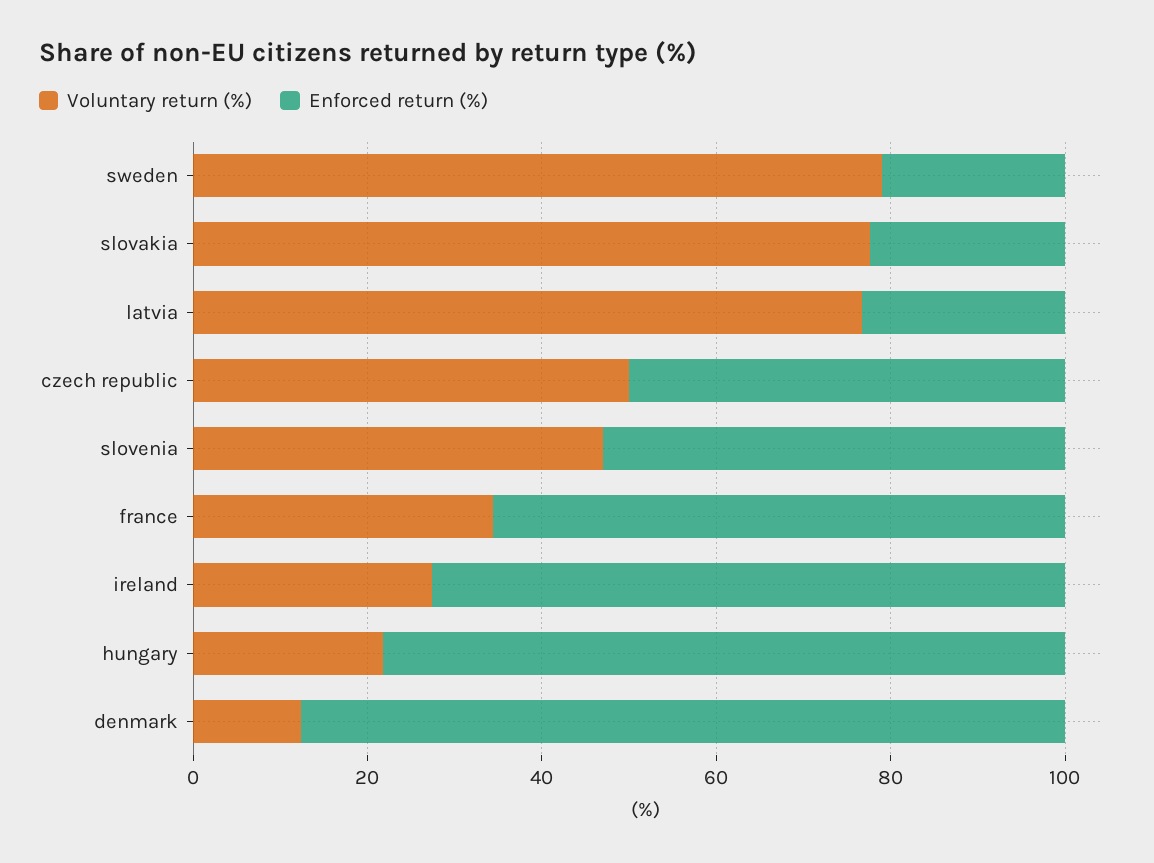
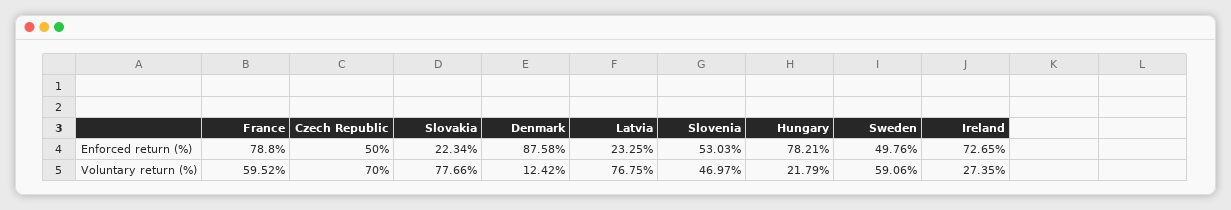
Voluntary return (%), sweden: 80 -> 59.06
Enforced return (%), sweden: 20 -> 49.76
Voluntary return (%), czech republic: 50 -> 70
Voluntary return (%), france: 35 -> 59.52
Enforced return (%), france: 65 -> 78.8

